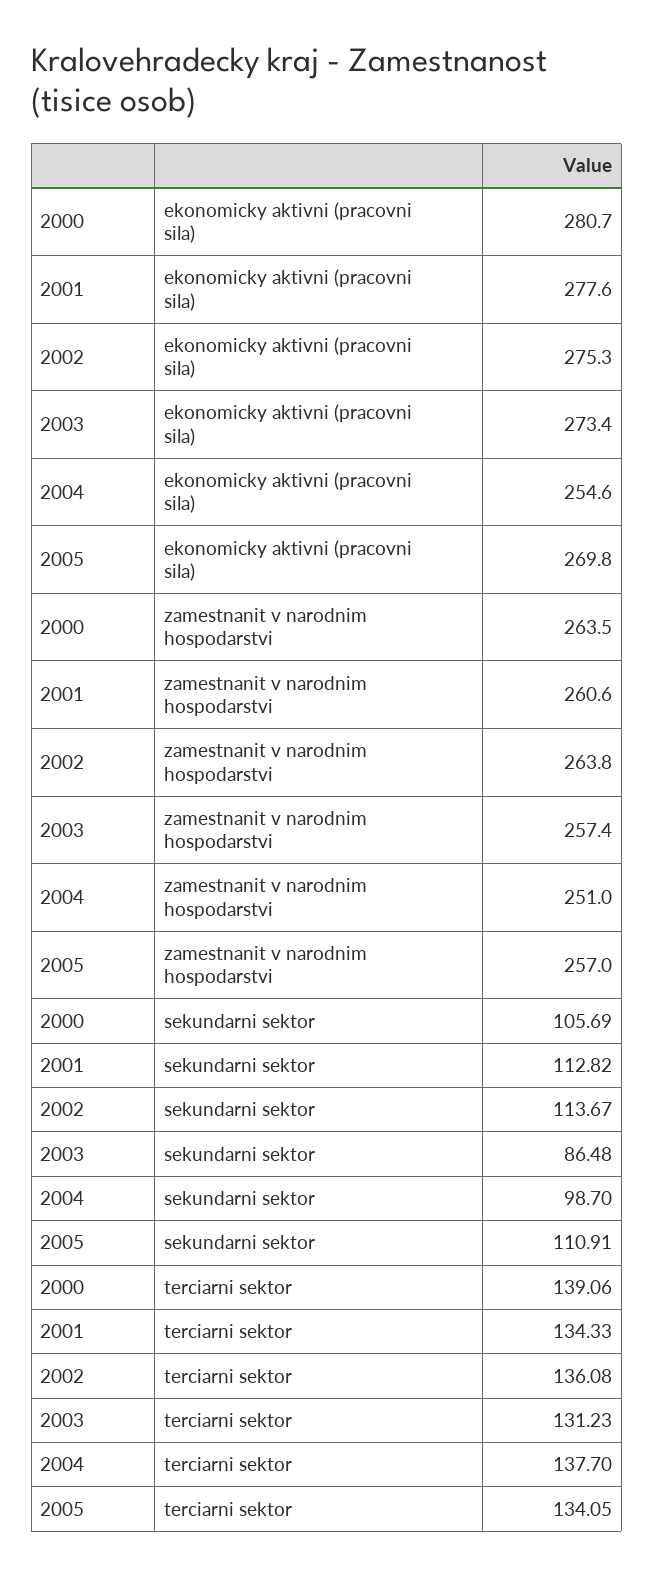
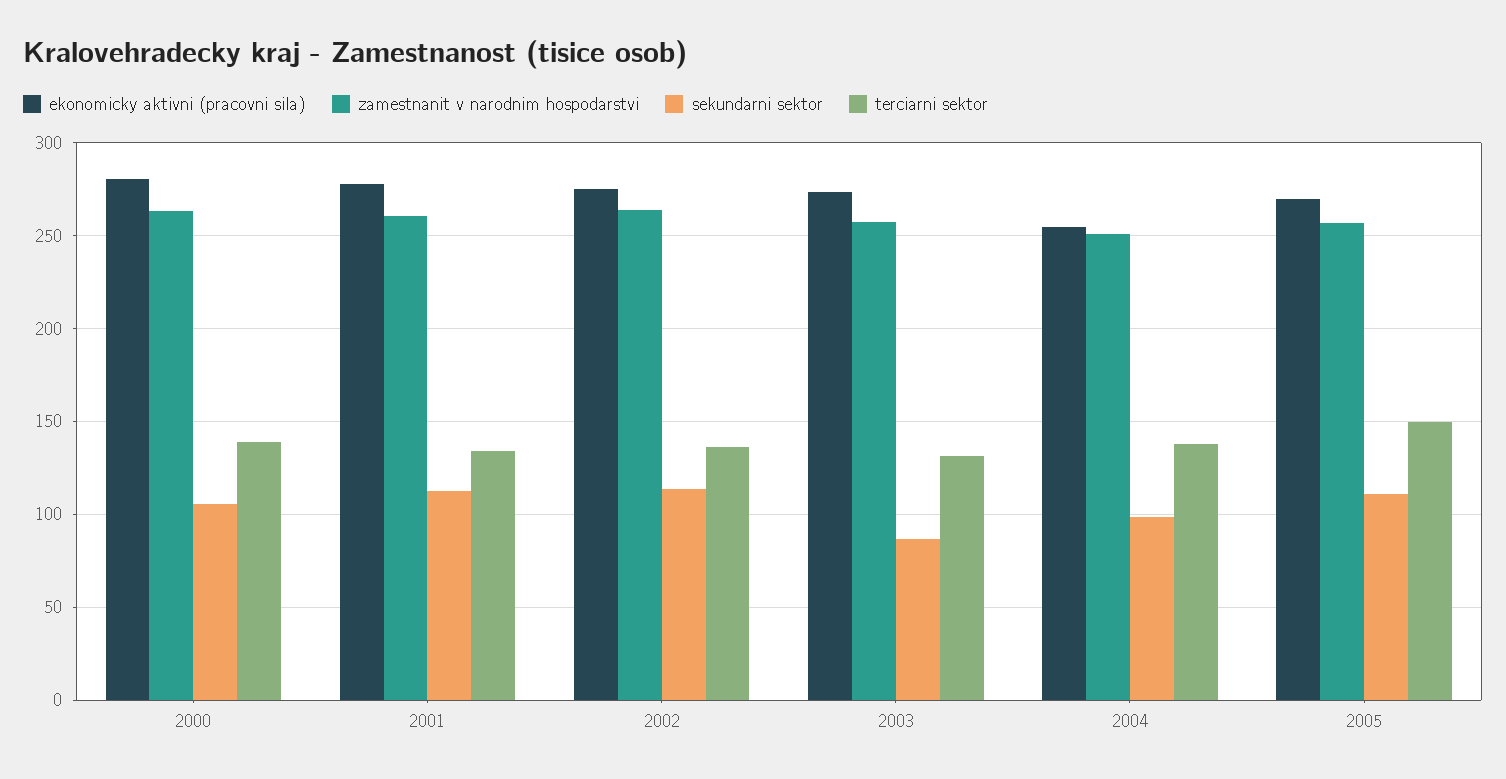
terciarni sektor, 2005: 134.05 -> 150

